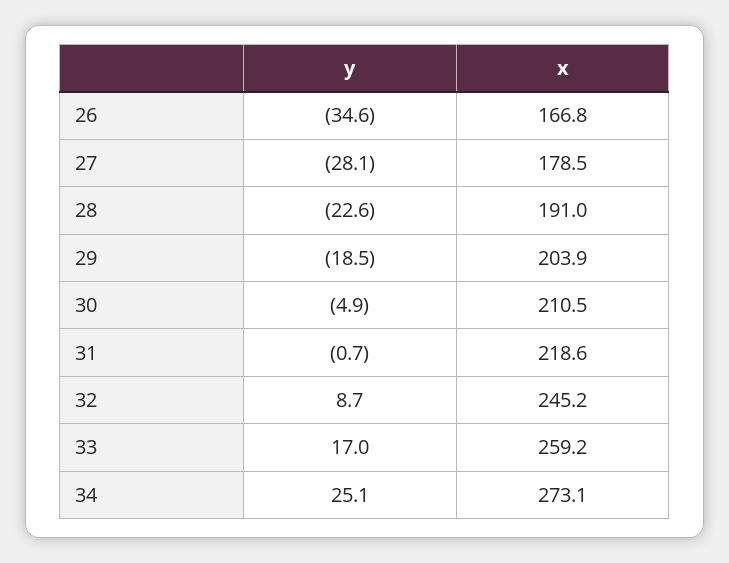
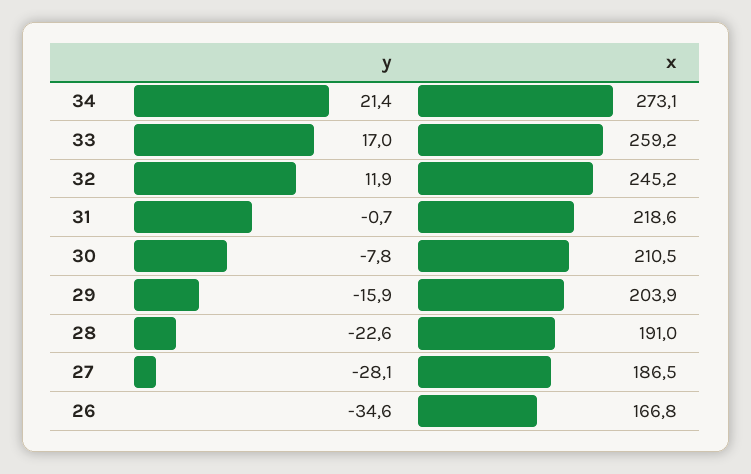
x, 27: 178.5 -> 186.5
y, 29: -18.5 -> -15.9
y, 30: -4.9 -> -7.8
y, 32: 8.7 -> 11.9
y, 34: 25.1 -> 21.4

